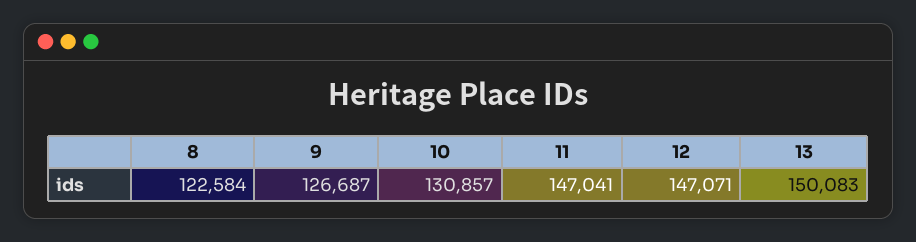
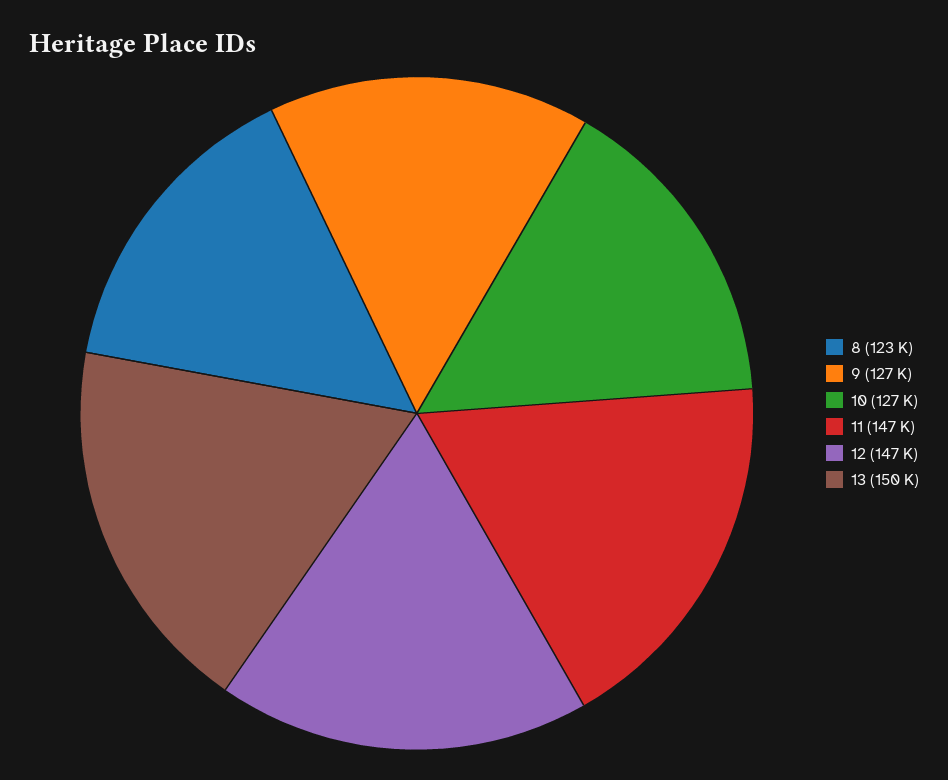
10: 130857 -> 127000

